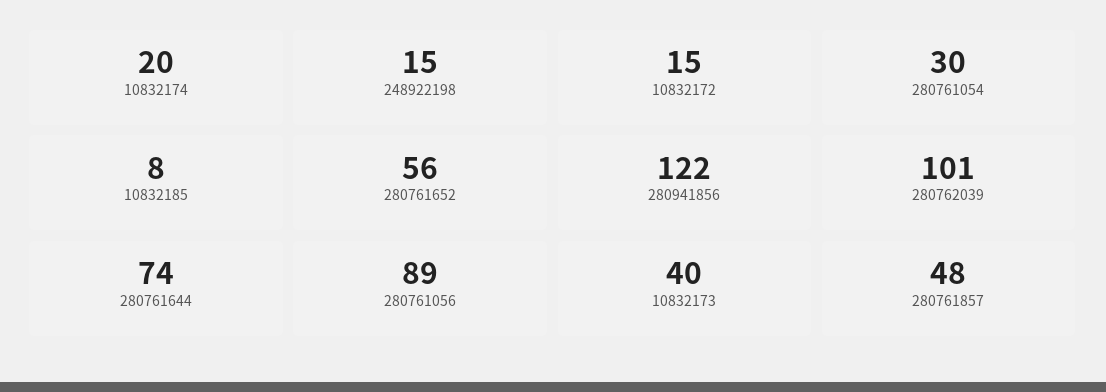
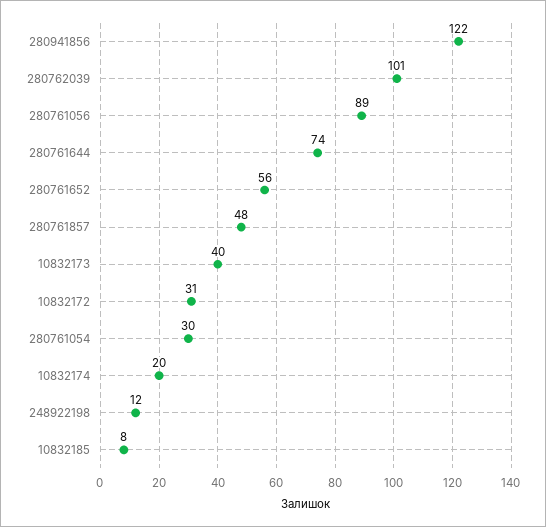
248922198: 15 -> 12
10832172: 15 -> 31

